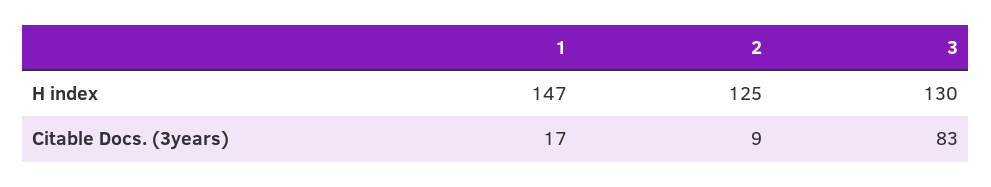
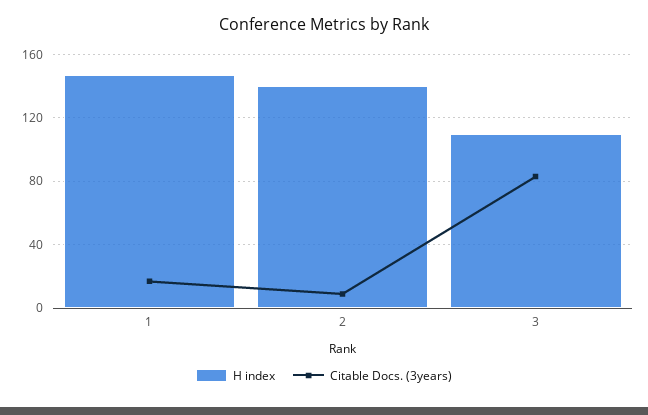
H index, 2: 125 -> 140
H index, 3: 130 -> 110

